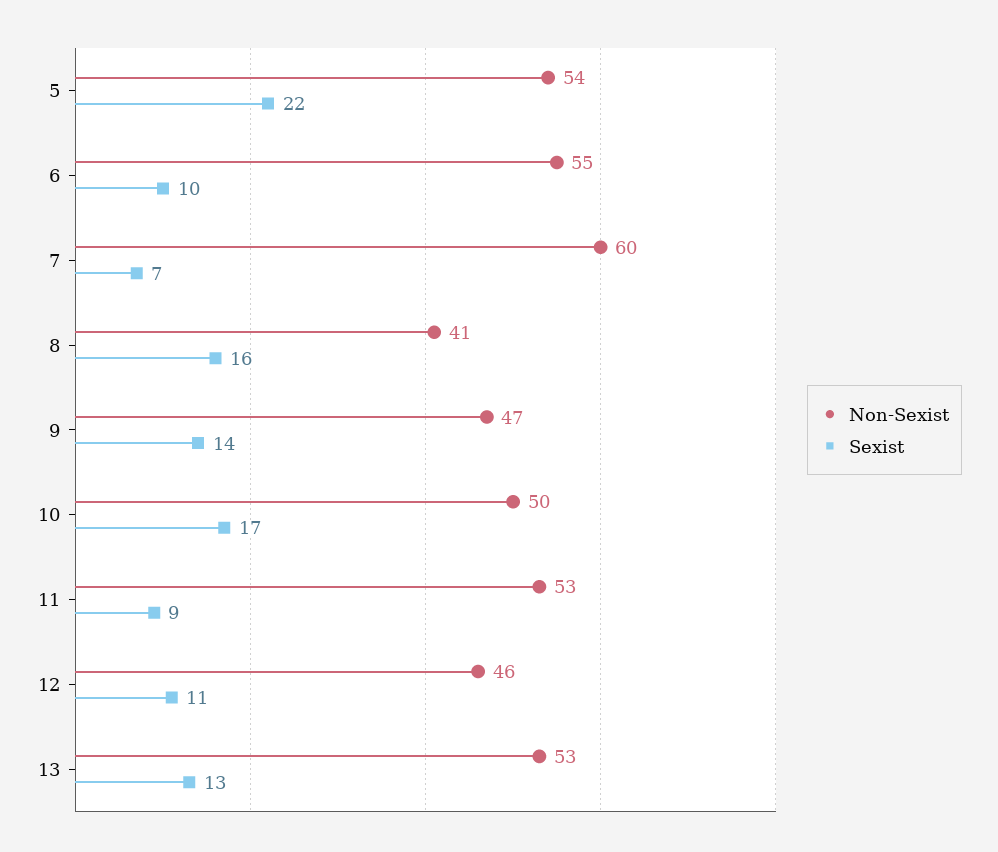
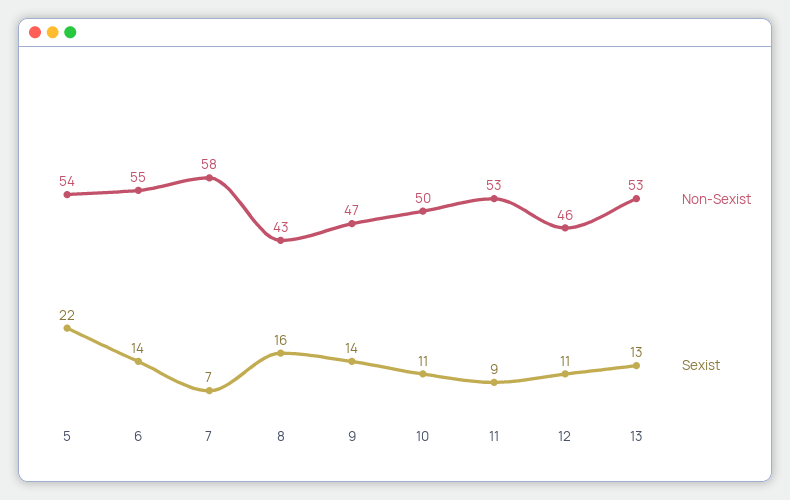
Sexist, 6: 10 -> 14
Non-Sexist, 7: 60 -> 58
Non-Sexist, 8: 41 -> 43
Sexist, 10: 17 -> 11

